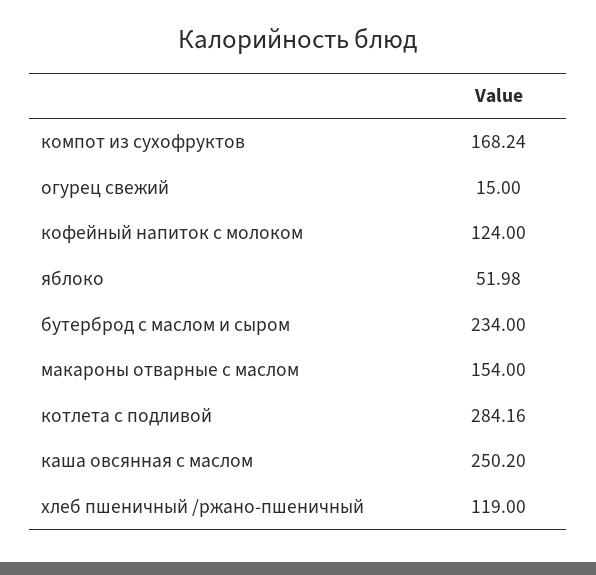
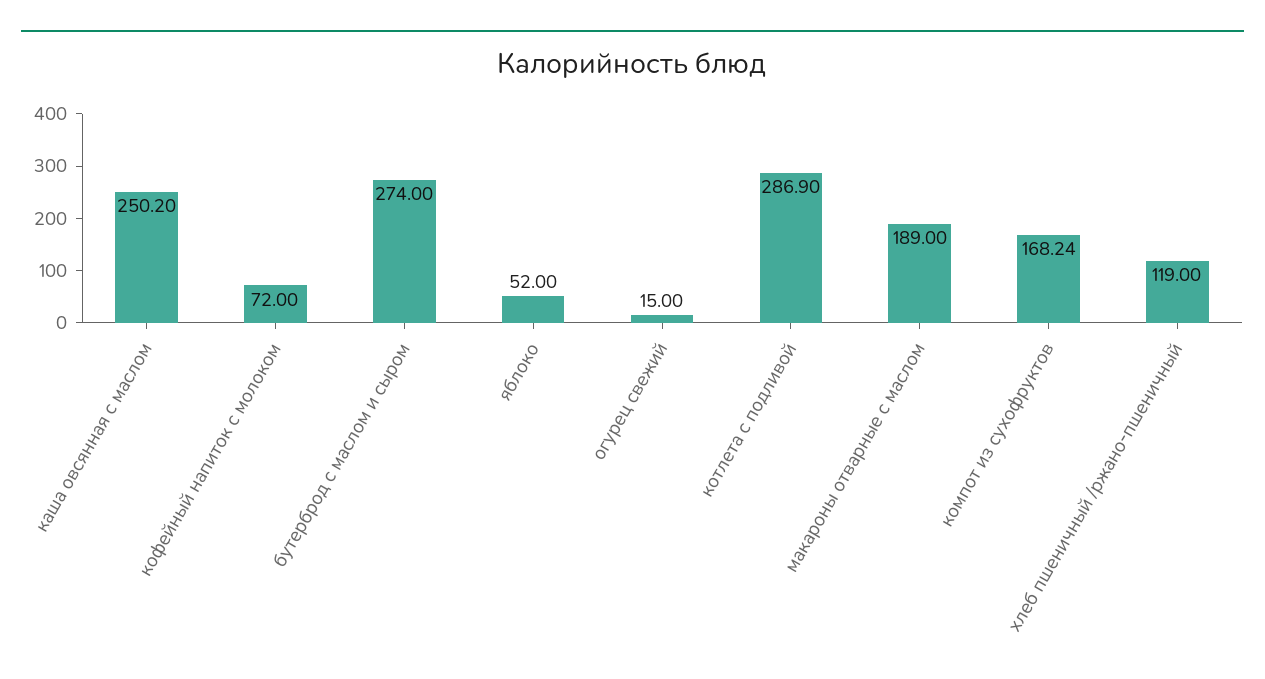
кофейный напиток с молоком: 124 -> 72
яблоко: 51.98 -> 52
бутерброд с маслом и сыром: 234 -> 274
макароны отварные с маслом: 154 -> 189
котлета с подливой: 284.16 -> 286.9

